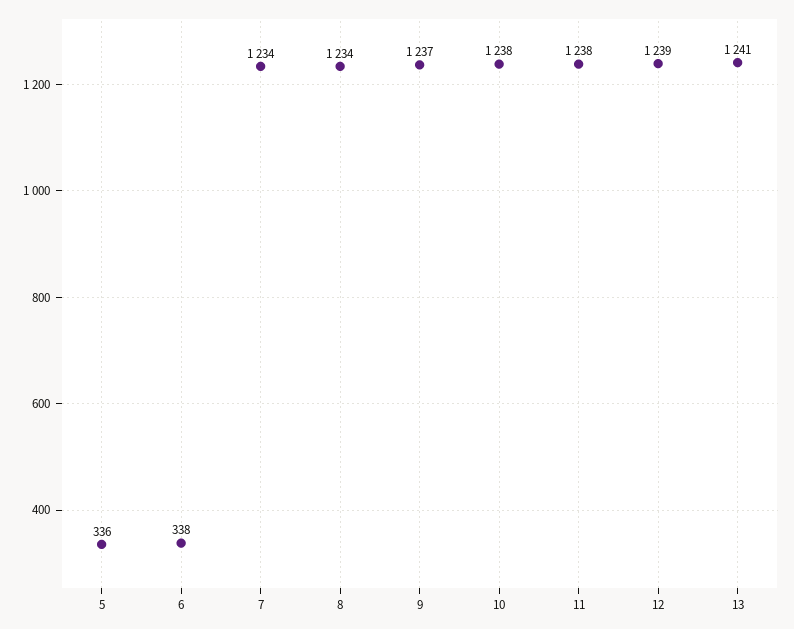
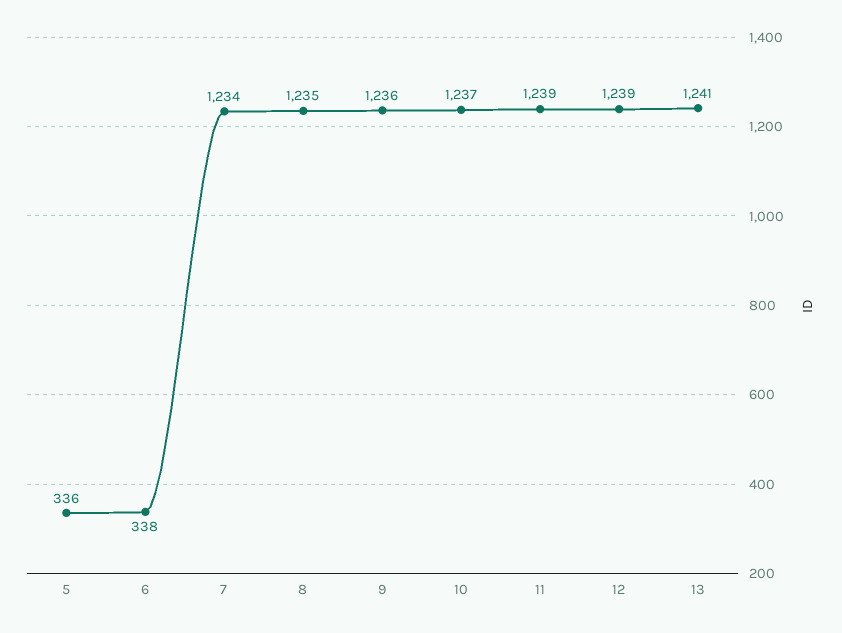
8: 1234 -> 1235
9: 1237 -> 1236
10: 1238 -> 1237
11: 1238 -> 1239

